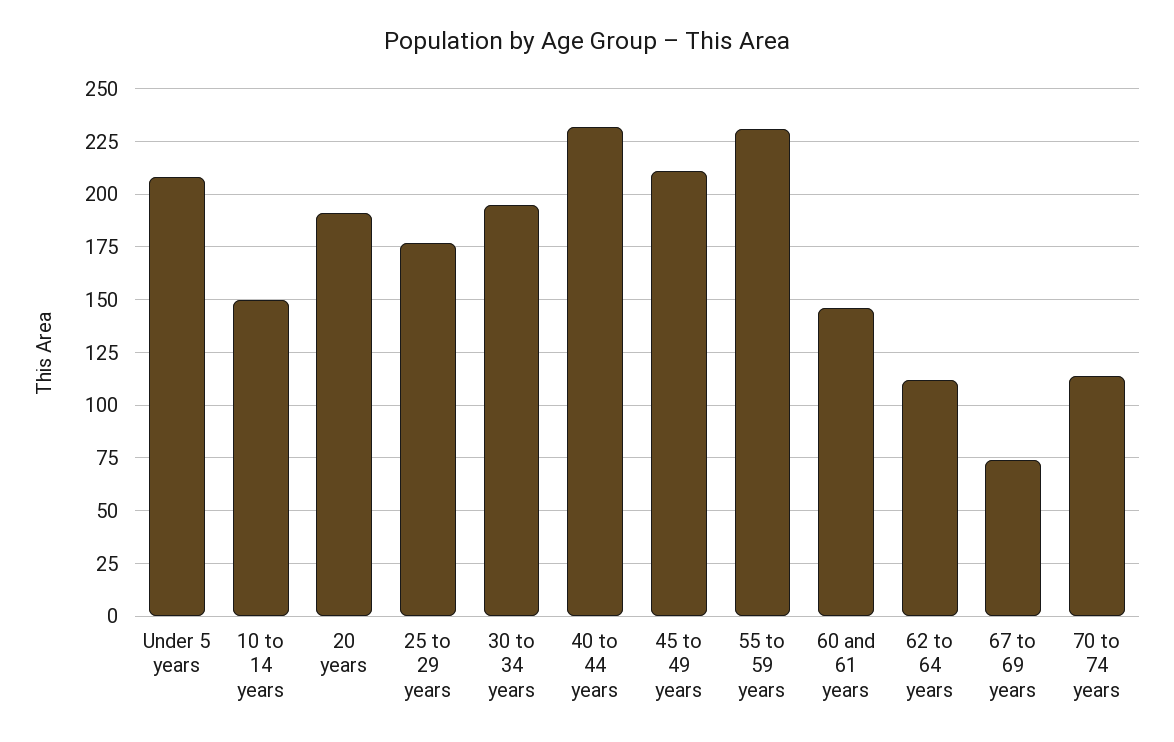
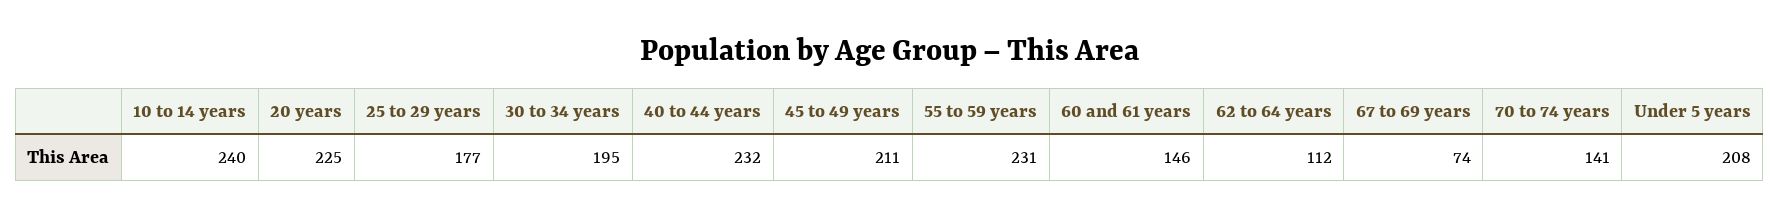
10 to 14 years: 150 -> 240
20 years: 190 -> 225
70 to 74 years: 115 -> 141

